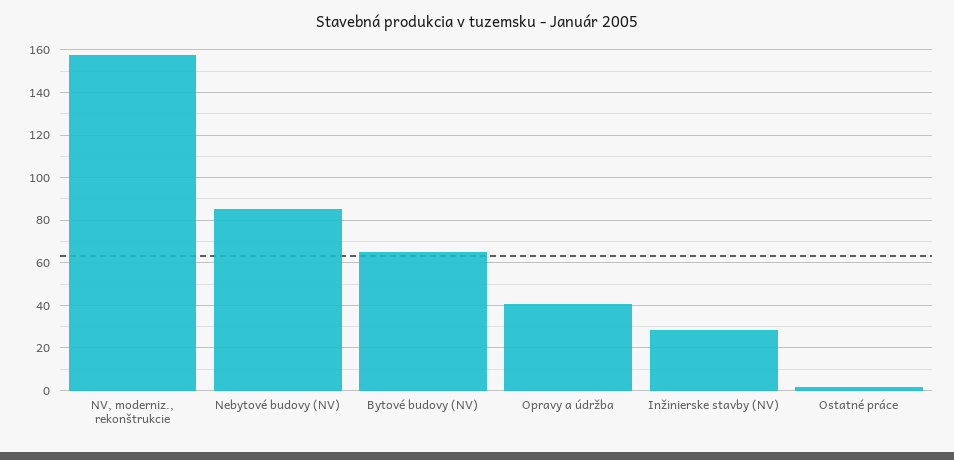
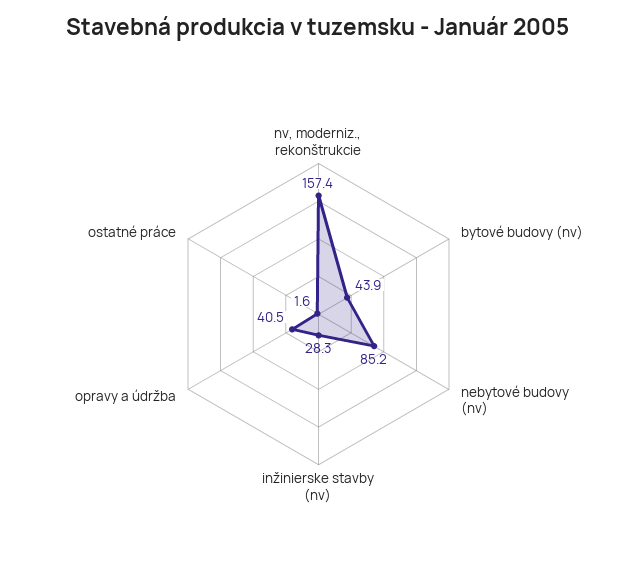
Bytové budovy (NV): 65 -> 43.9

